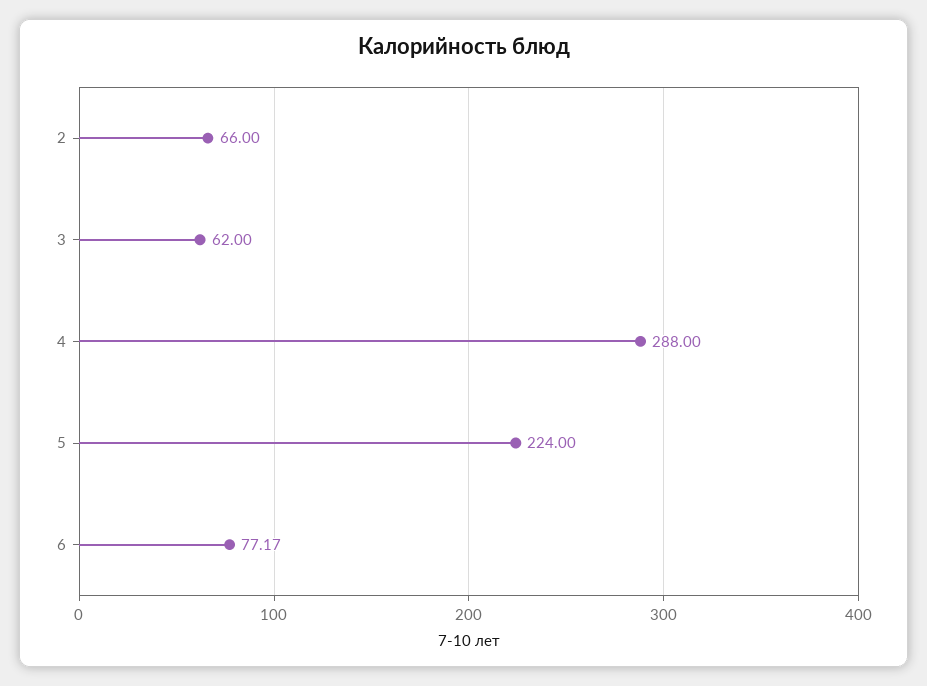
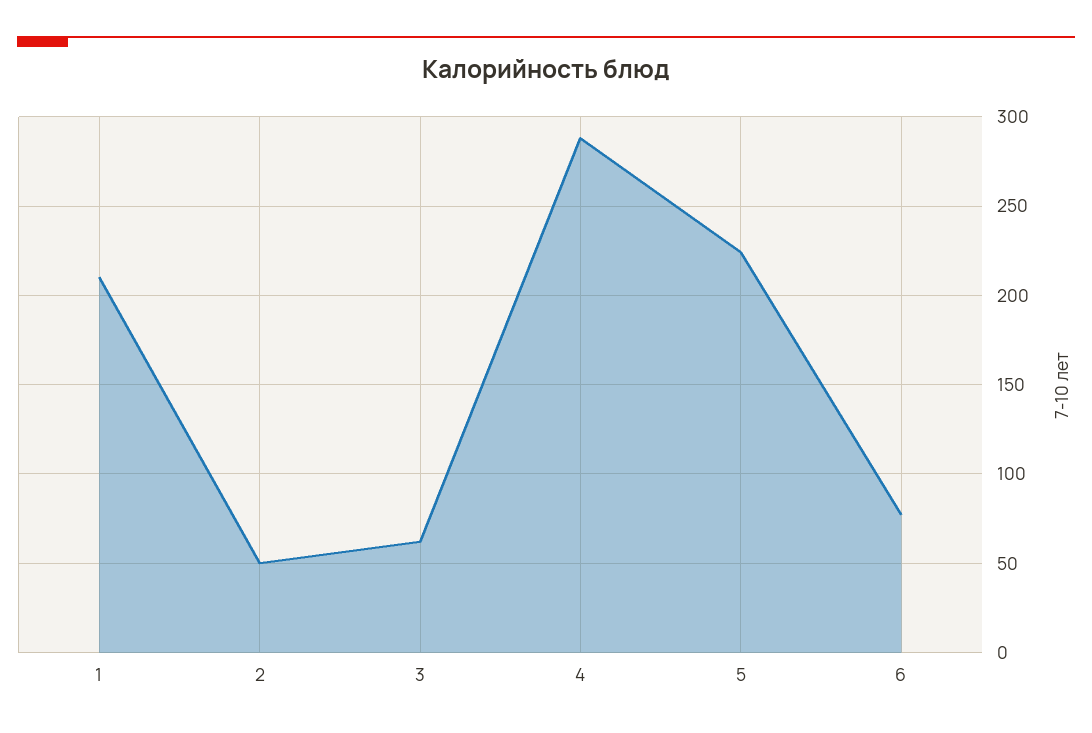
2: 66 -> 50
1: none -> 210

